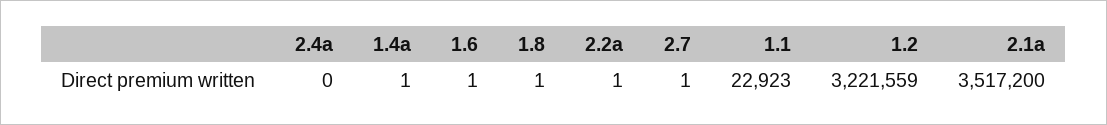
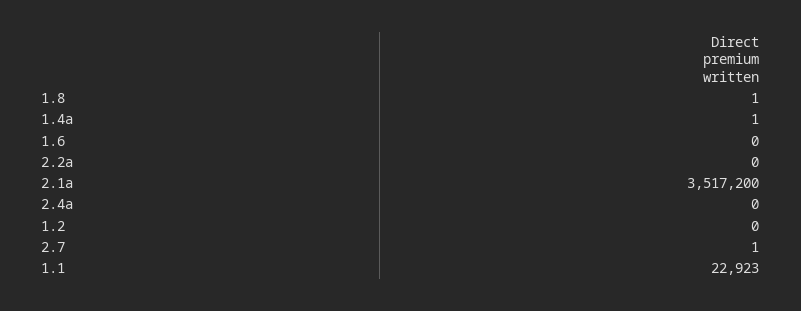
1.6: 1 -> 0
2.2a: 1 -> 0
1.2: 3221559 -> 0

